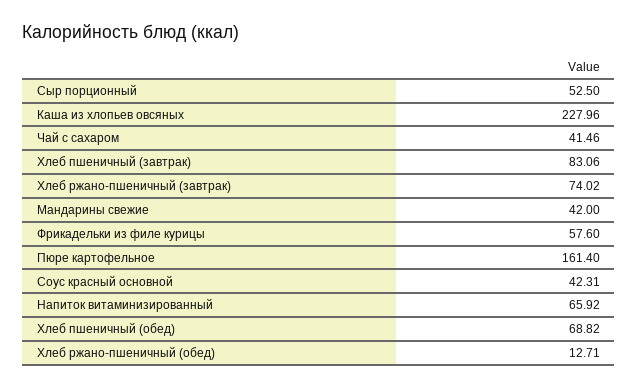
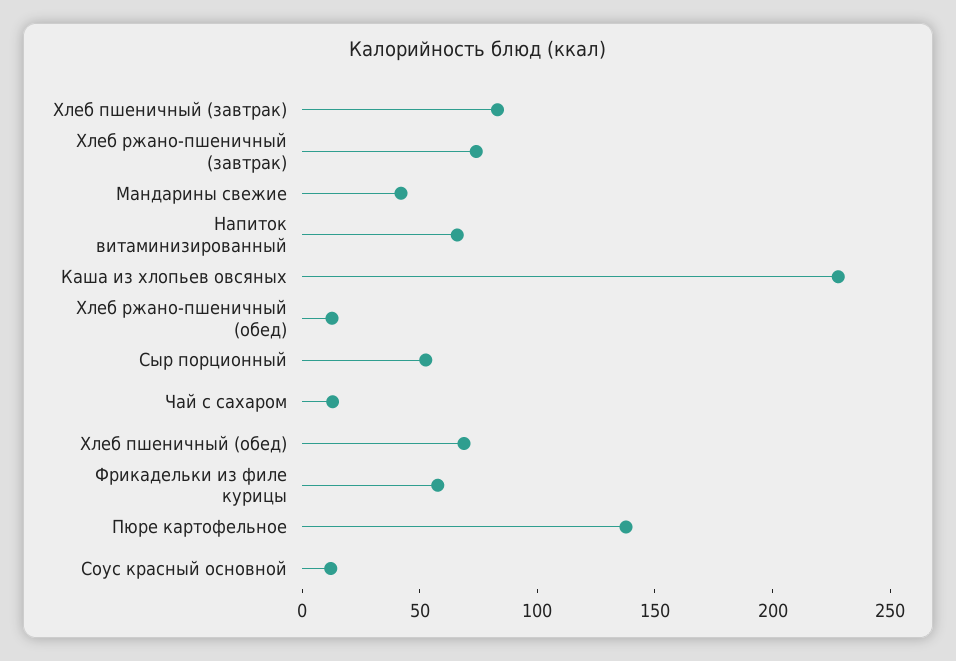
Чай с сахаром: 41.46 -> 10
Пюре картофельное: 161.4 -> 140
Соус красный основной: 42.31 -> 10

